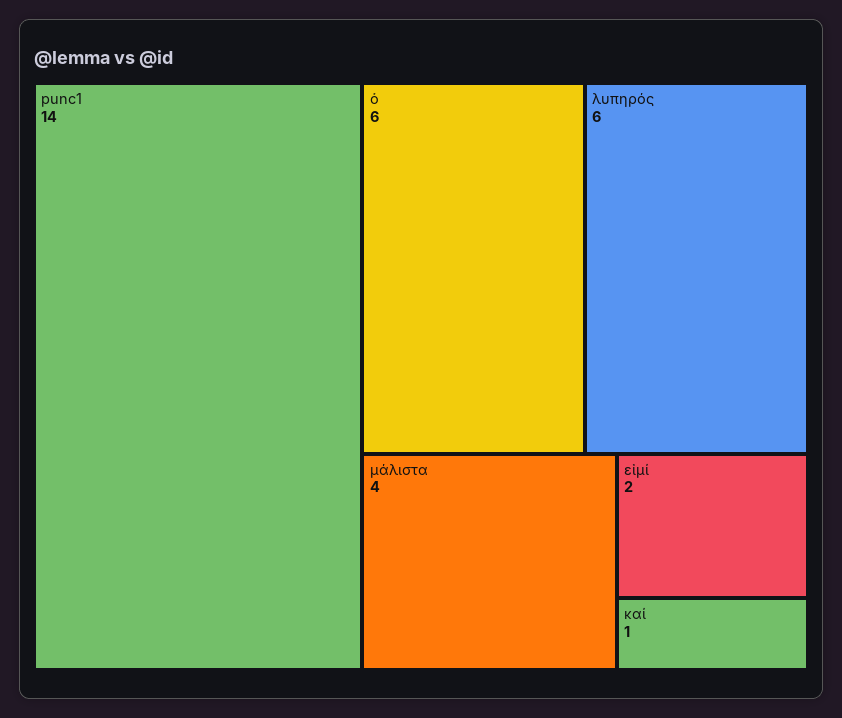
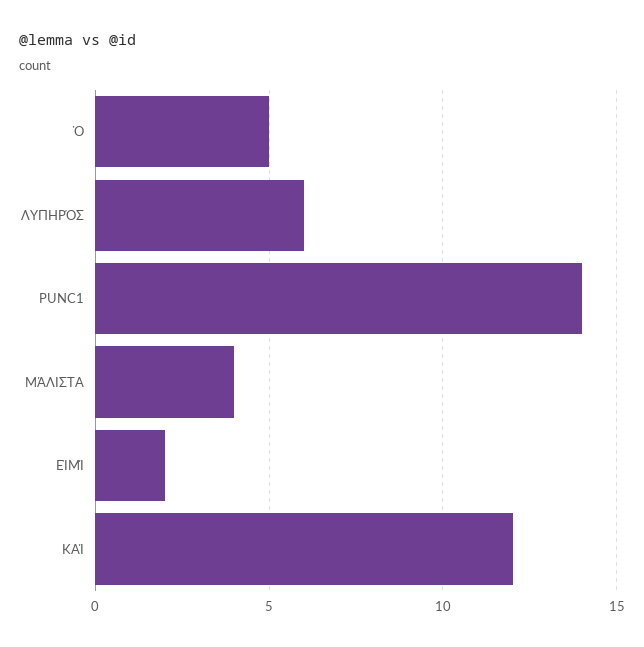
ὁ: 6 -> 5
καί: 1 -> 12

